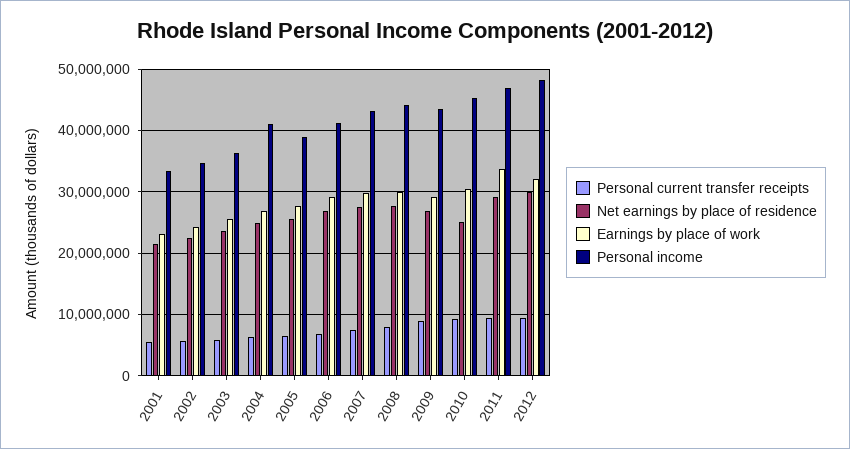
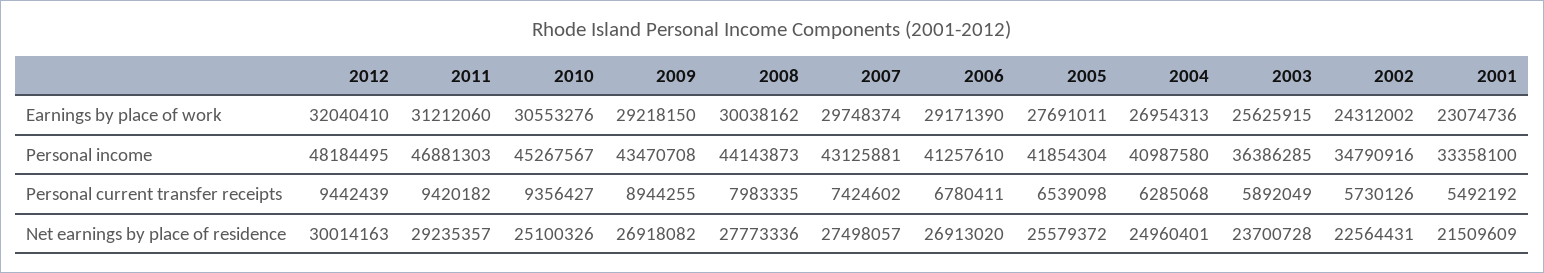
Personal income, 2005: 39000000 -> 41854304
Earnings by place of work, 2011: 34000000 -> 31212060

